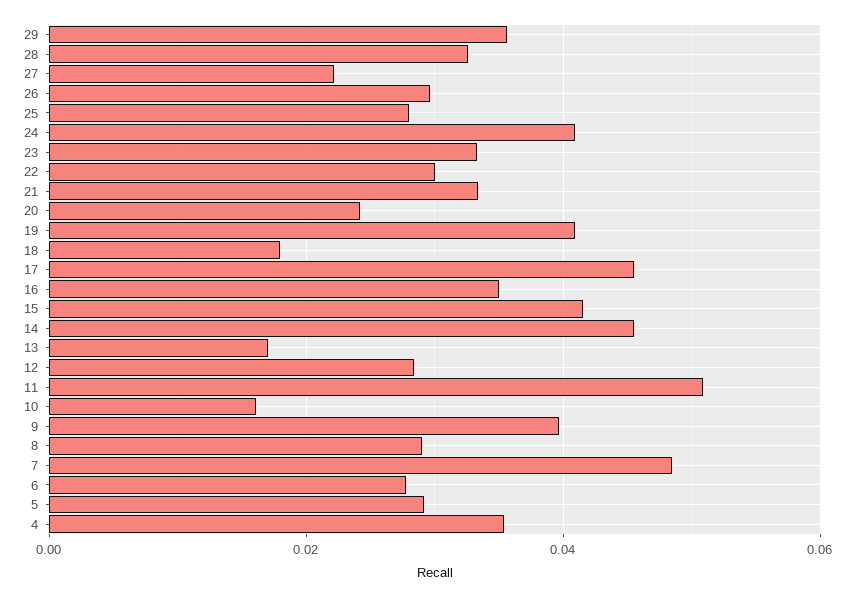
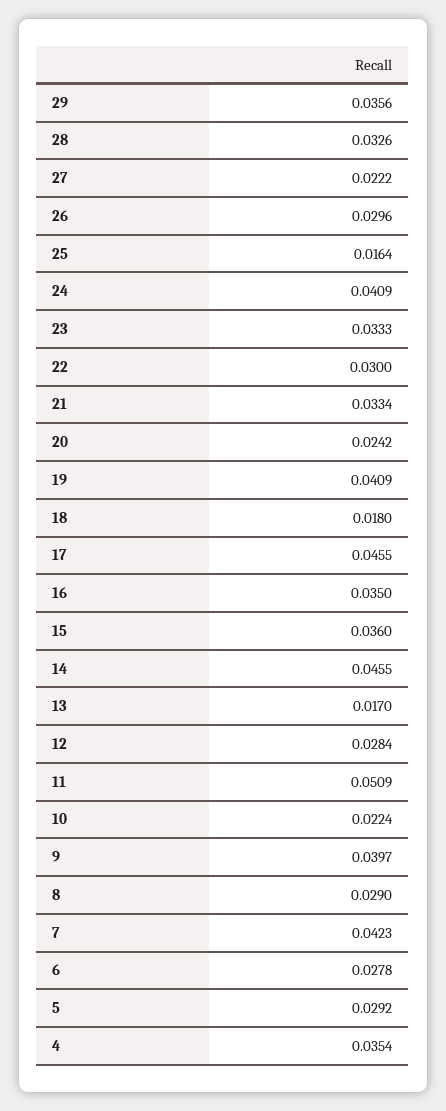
25: 0.028 -> 0.0164
15: 0.042 -> 0.036
10: 0.016 -> 0.0224
7: 0.048 -> 0.0423

